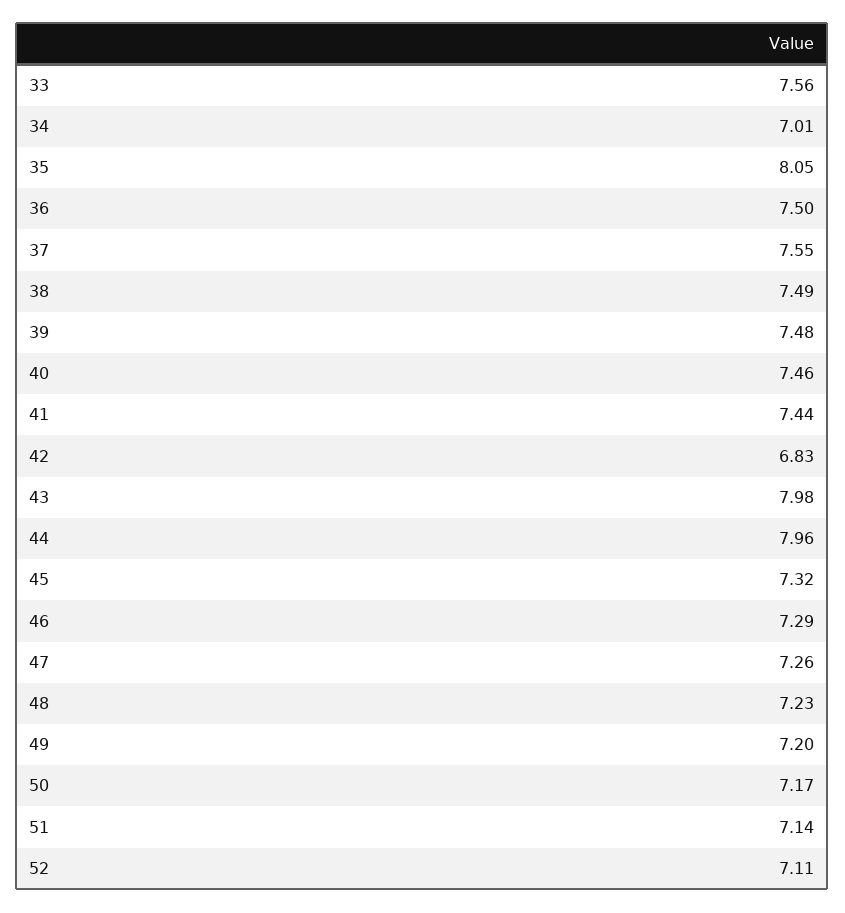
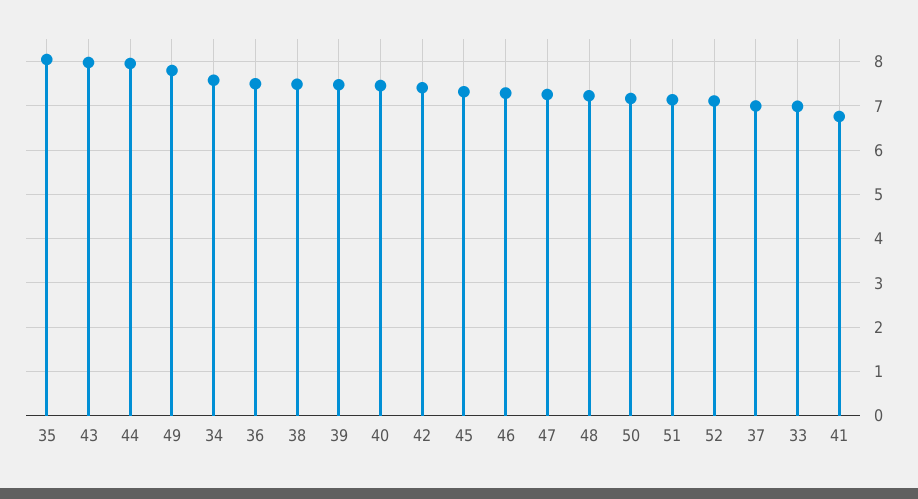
33: 7.56 -> 7
34: 7.01 -> 7.6
37: 7.55 -> 7
41: 7.44 -> 6.8
42: 6.83 -> 7.4
49: 7.2 -> 7.8

